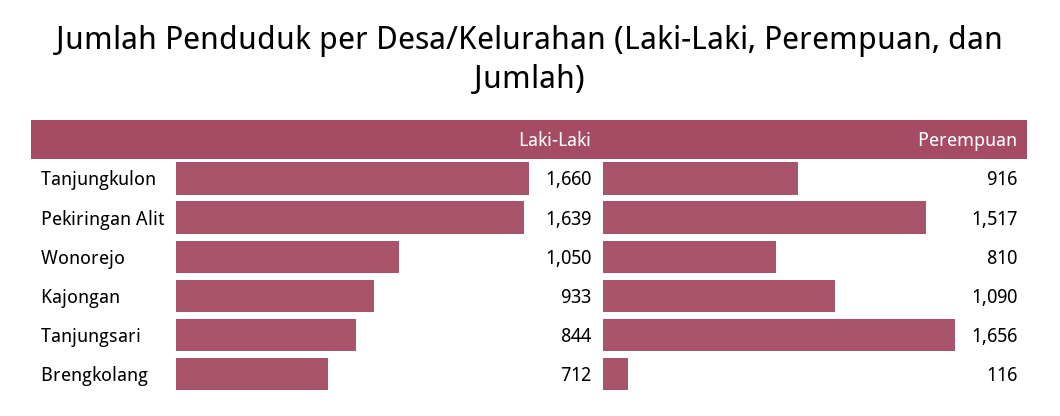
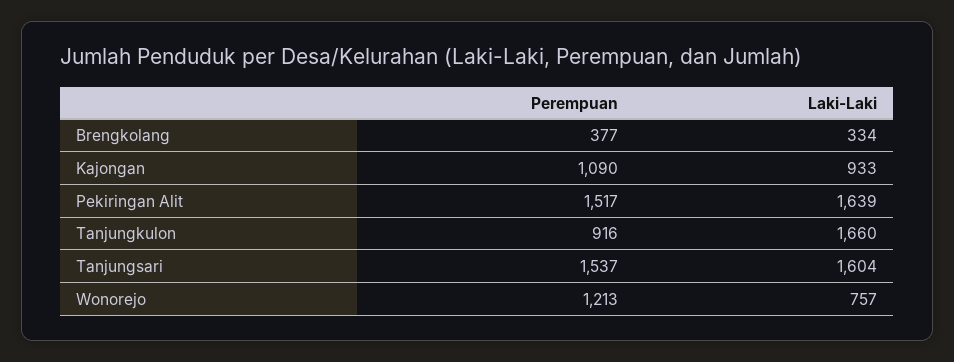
Laki-Laki, Wonorejo: 1050 -> 757
Perempuan, Wonorejo: 810 -> 1213
Laki-Laki, Tanjungsari: 844 -> 1604
Perempuan, Tanjungsari: 1656 -> 1537
Laki-Laki, Brengkolang: 712 -> 334
Perempuan, Brengkolang: 116 -> 377

